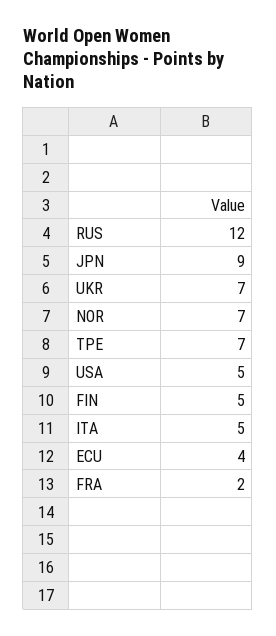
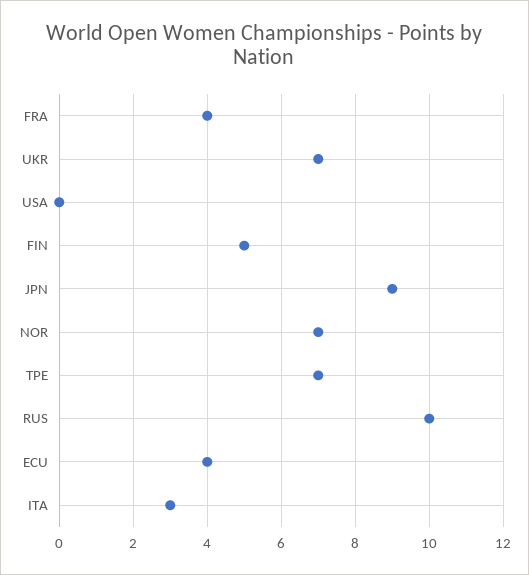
RUS: 12 -> 10
USA: 5 -> 0
ITA: 5 -> 3
FRA: 2 -> 4

